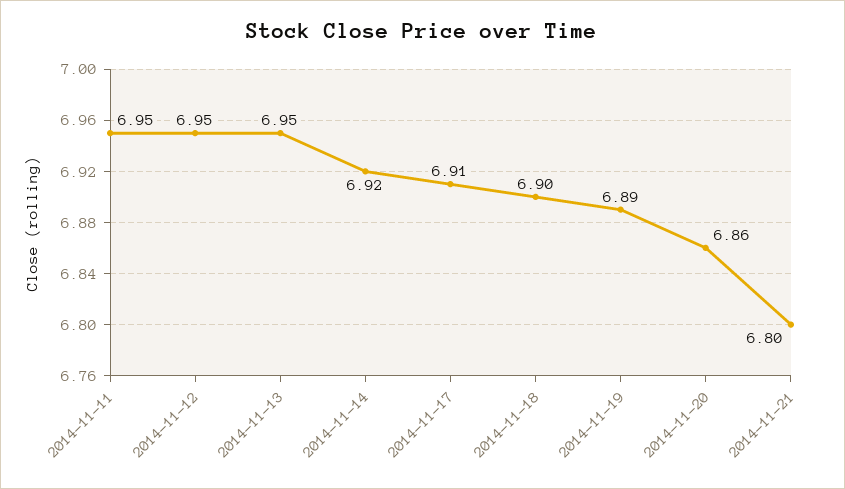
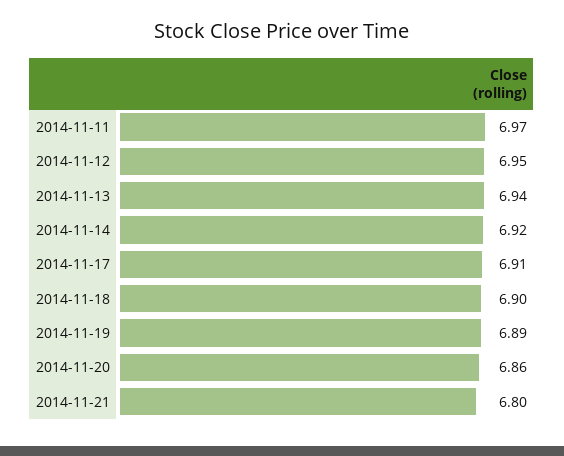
2014-11-11: 6.95 -> 6.97
2014-11-13: 6.95 -> 6.94

